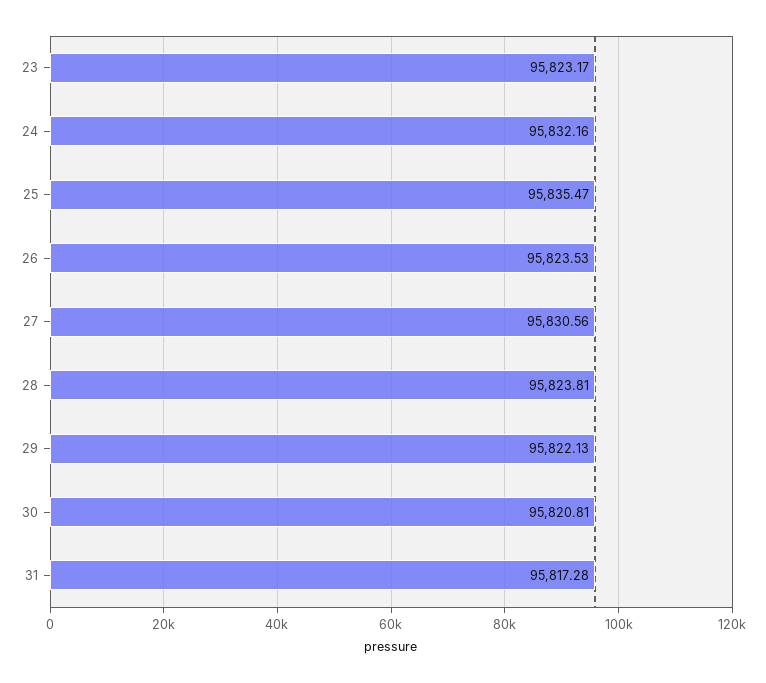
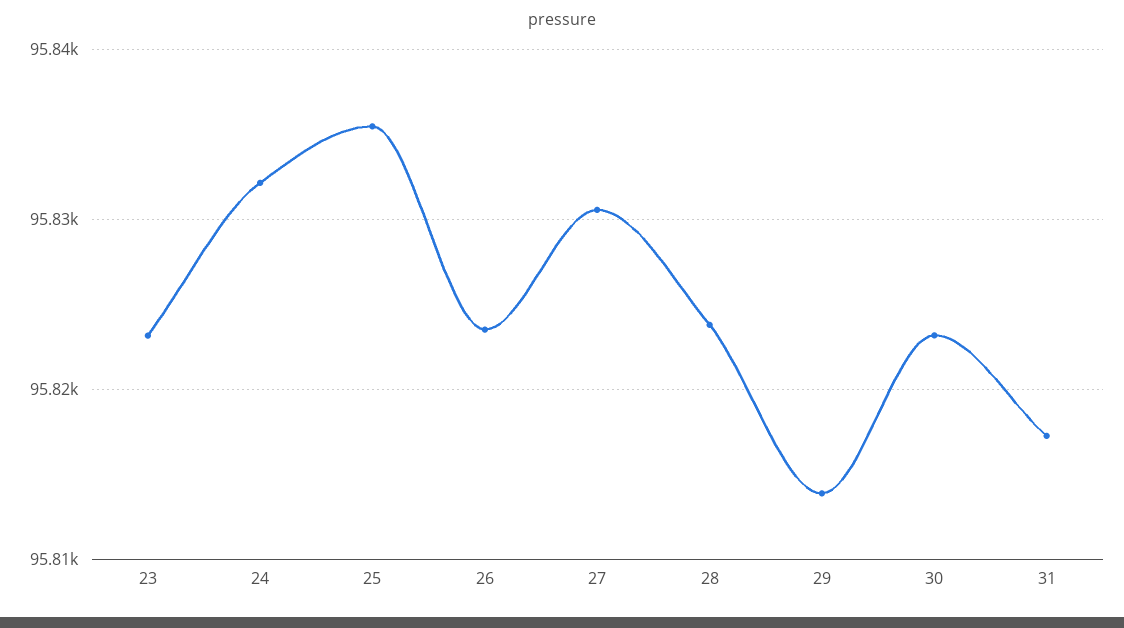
29: 95822.13 -> 95814
30: 95820.81 -> 95823

